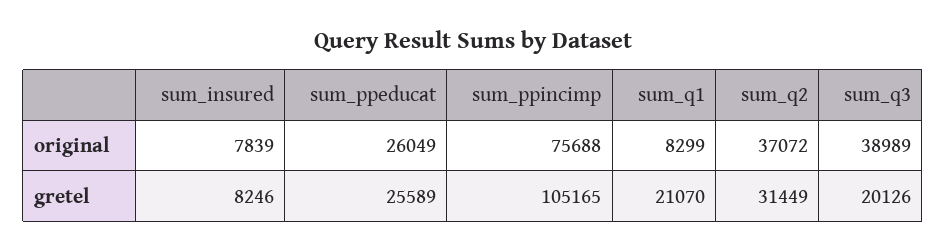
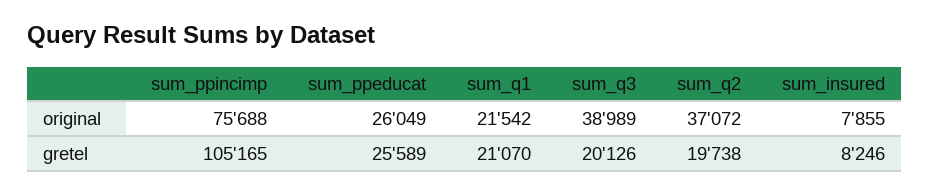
sum_insured, original: 7839 -> 7855
sum_q1, original: 8299 -> 21542
sum_q2, gretel: 31449 -> 19738

